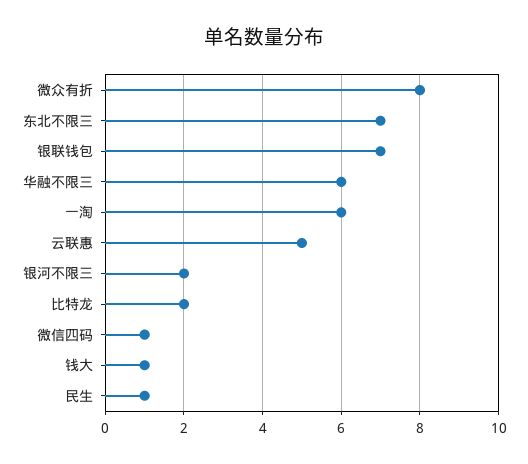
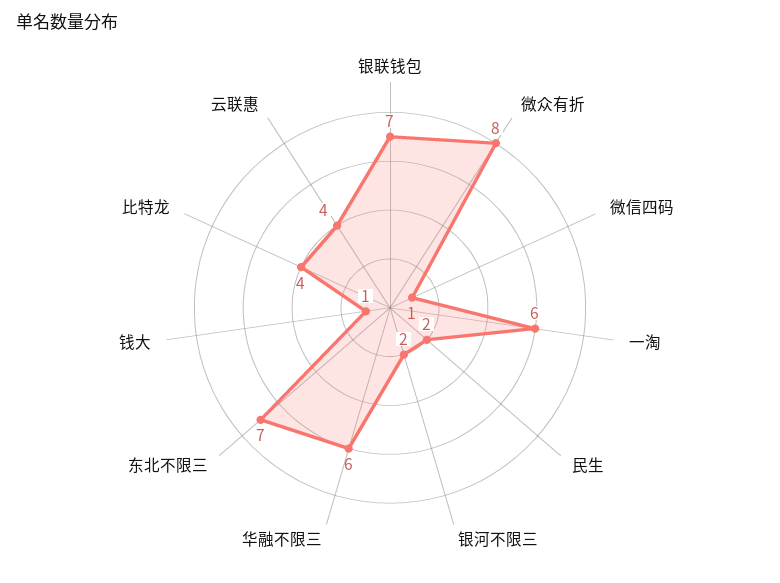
云联惠: 5 -> 4
比特龙: 2 -> 4
民生: 1 -> 2

